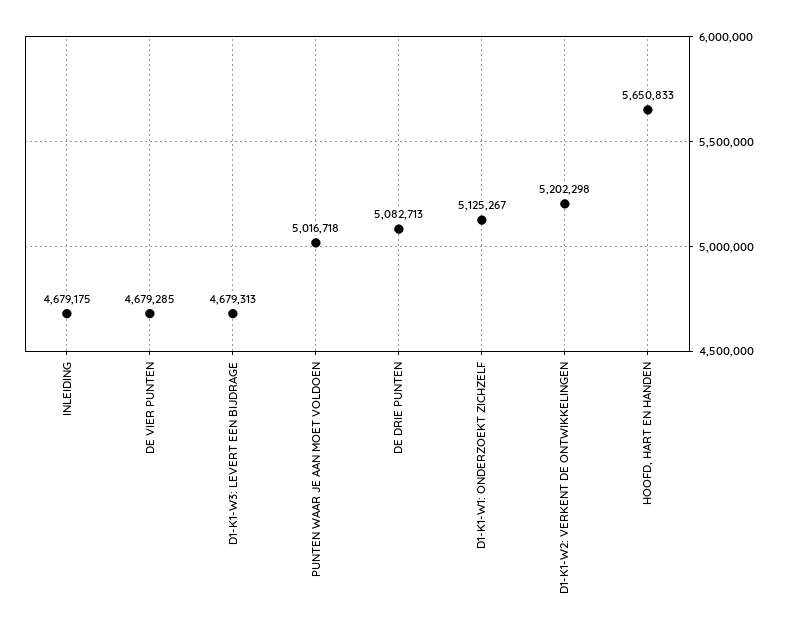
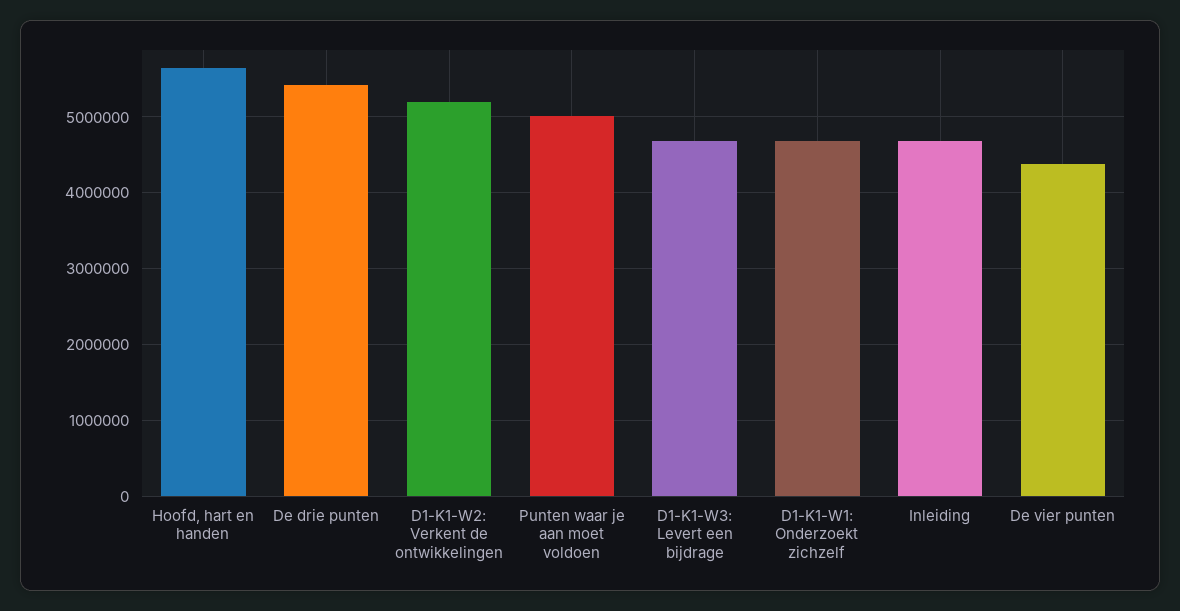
DE VIER PUNTEN: 4679285 -> 4400000
DE DRIE PUNTEN: 5082713 -> 5400000
D1-K1-W1: ONDERZOEKT ZICHZELF: 5125267 -> 4700000

